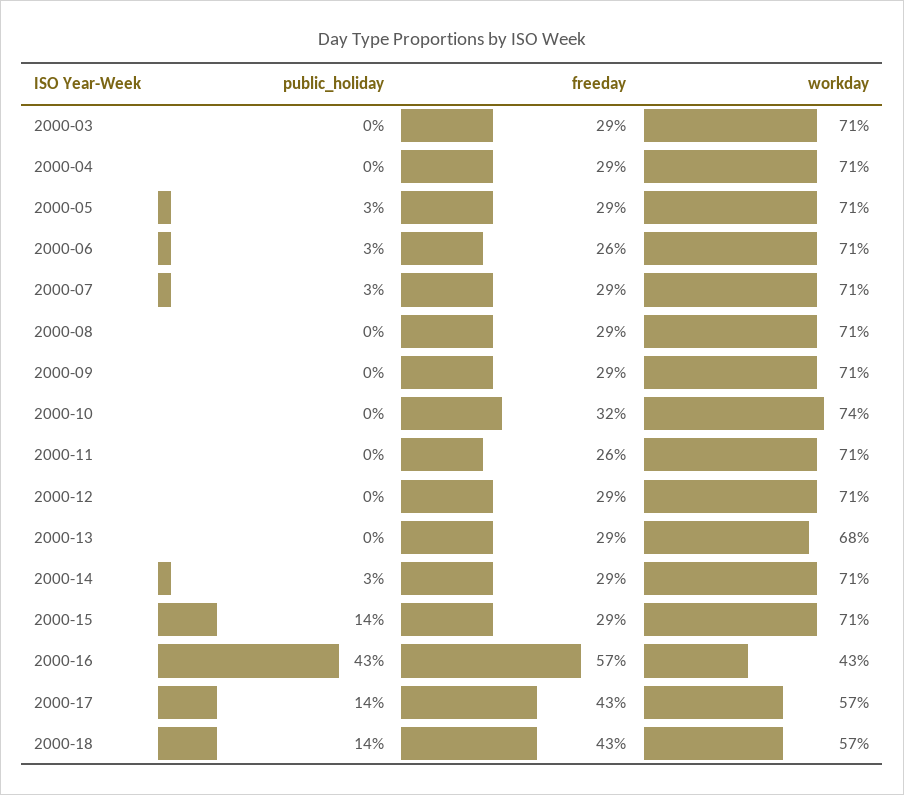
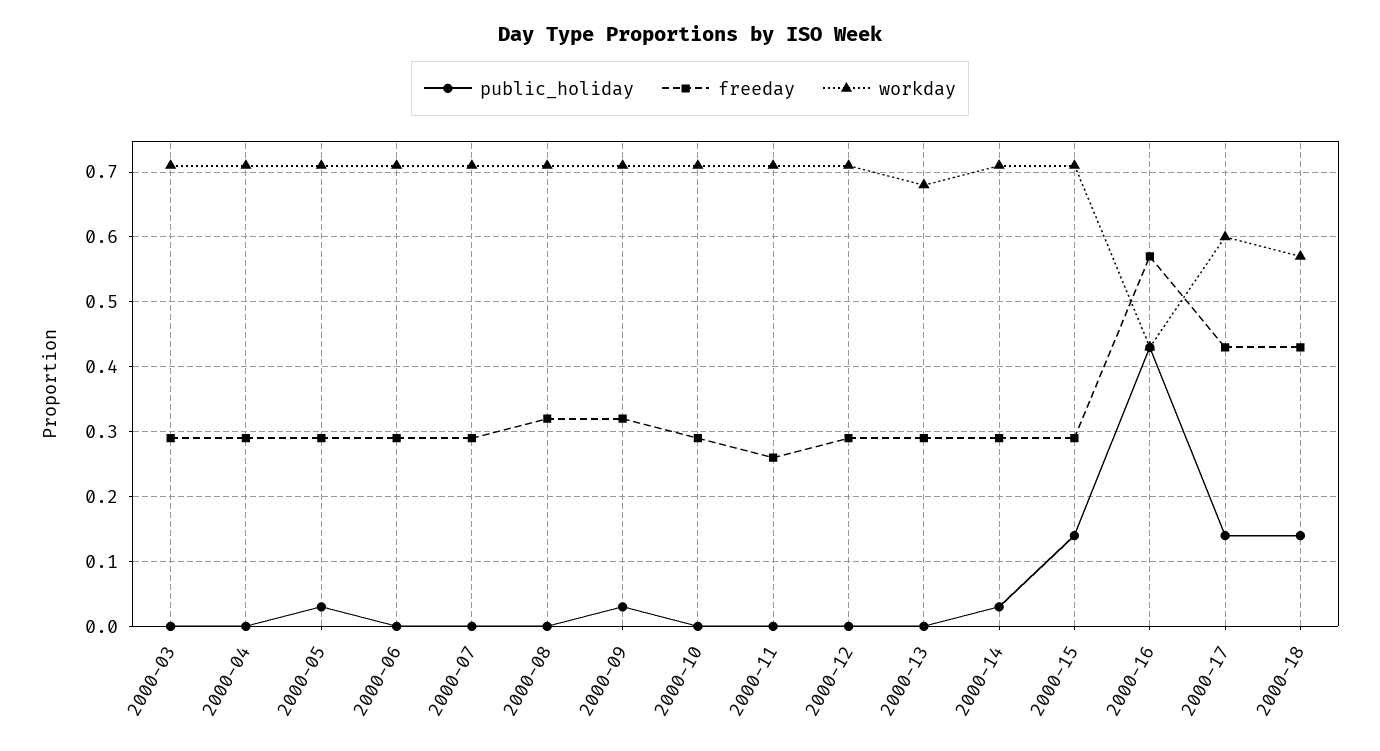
public_holiday, 2000-06: 0.03 -> 0
freeday, 2000-06: 0.26 -> 0.29
public_holiday, 2000-07: 0.03 -> 0
freeday, 2000-08: 0.29 -> 0.32
public_holiday, 2000-09: 0 -> 0.03
freeday, 2000-09: 0.29 -> 0.32
freeday, 2000-10: 0.32 -> 0.29
workday, 2000-10: 0.74 -> 0.71
workday, 2000-17: 0.57 -> 0.6

